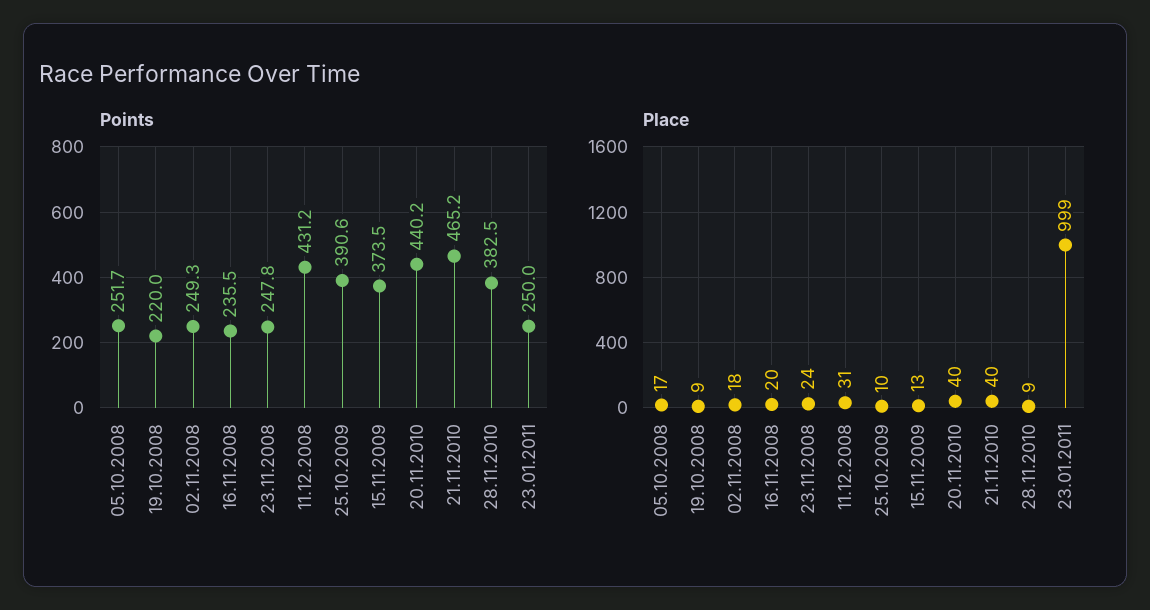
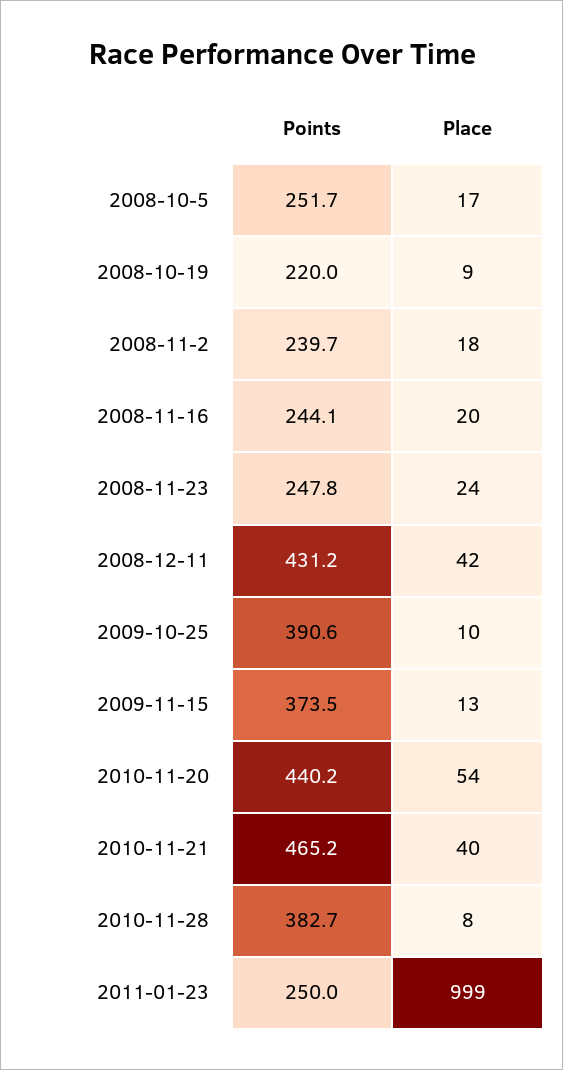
Points, 02.11.2008: 249.3 -> 239.7
Points, 16.11.2008: 235.5 -> 244.1
Points, 28.11.2010: 382.5 -> 382.7
Place, 11.12.2008: 31 -> 42
Place, 20.11.2010: 40 -> 54
Place, 28.11.2010: 9 -> 8

